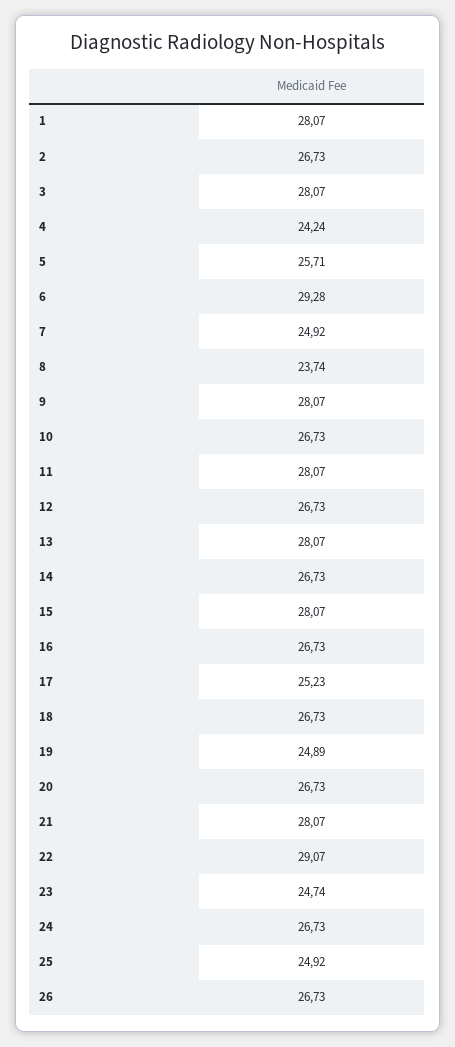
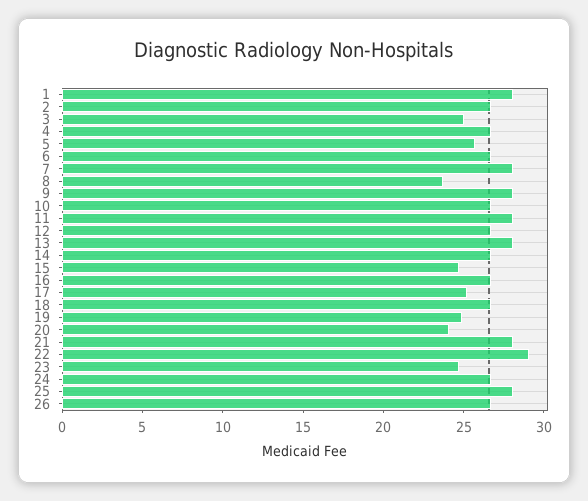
3: 28.07 -> 25
4: 24.24 -> 27
6: 29.28 -> 27
7: 24.92 -> 28
15: 28.07 -> 25
20: 26.73 -> 24
25: 24.92 -> 28

